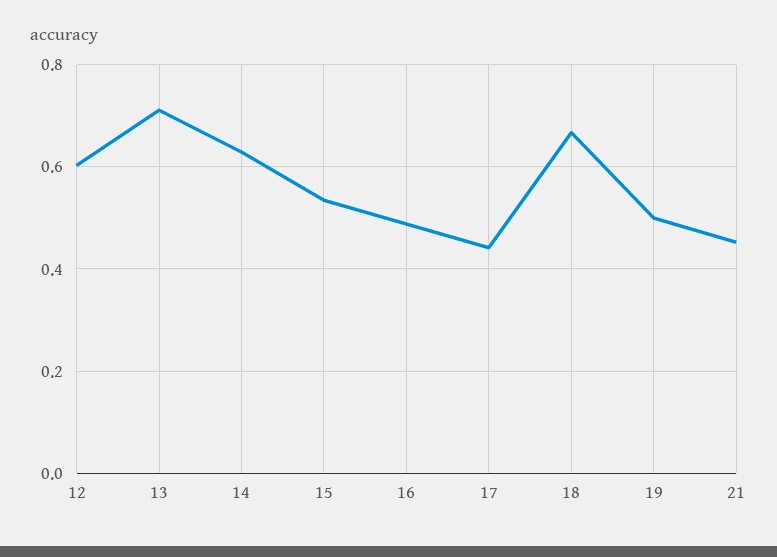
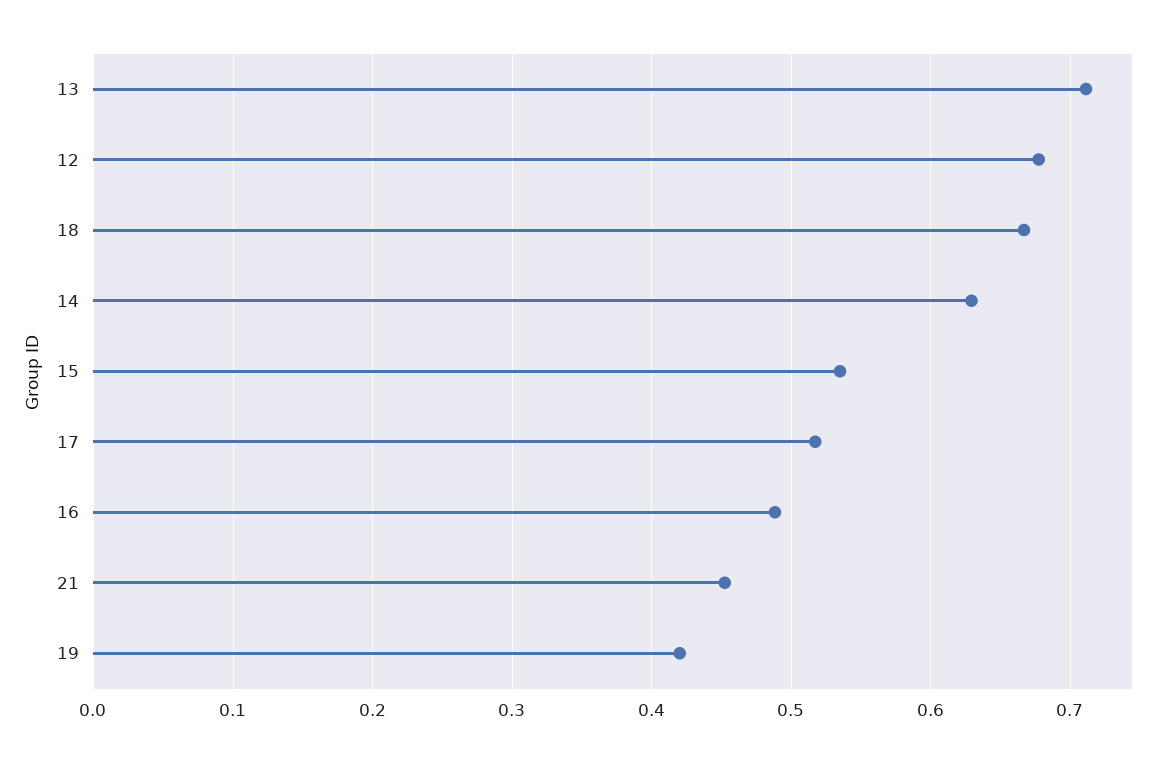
12: 0.6 -> 0.68
17: 0.44 -> 0.52
19: 0.5 -> 0.42

